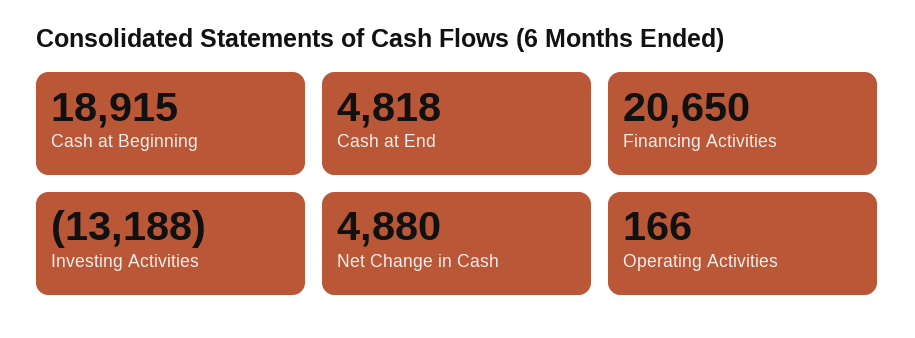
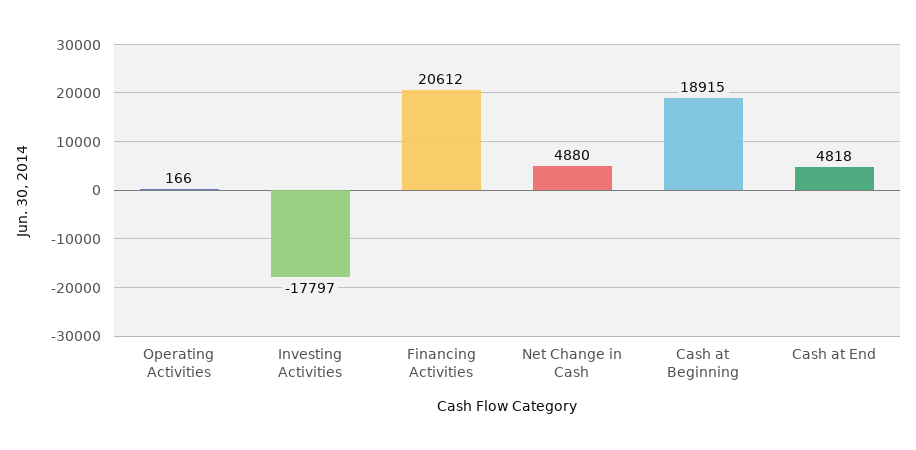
Financing Activities: 20650 -> 20612
Investing Activities: -13188 -> -17797

